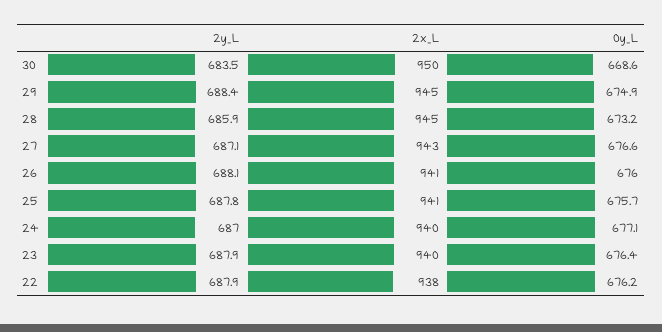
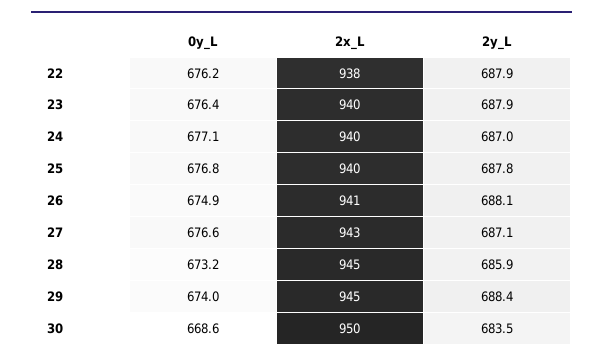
0y_L, 29: 674.9 -> 674
0y_L, 26: 676 -> 674.9
2x_L, 25: 941 -> 940
0y_L, 25: 675.7 -> 676.8

